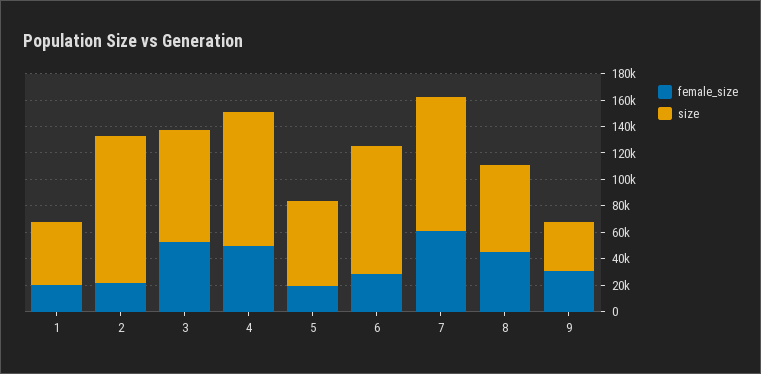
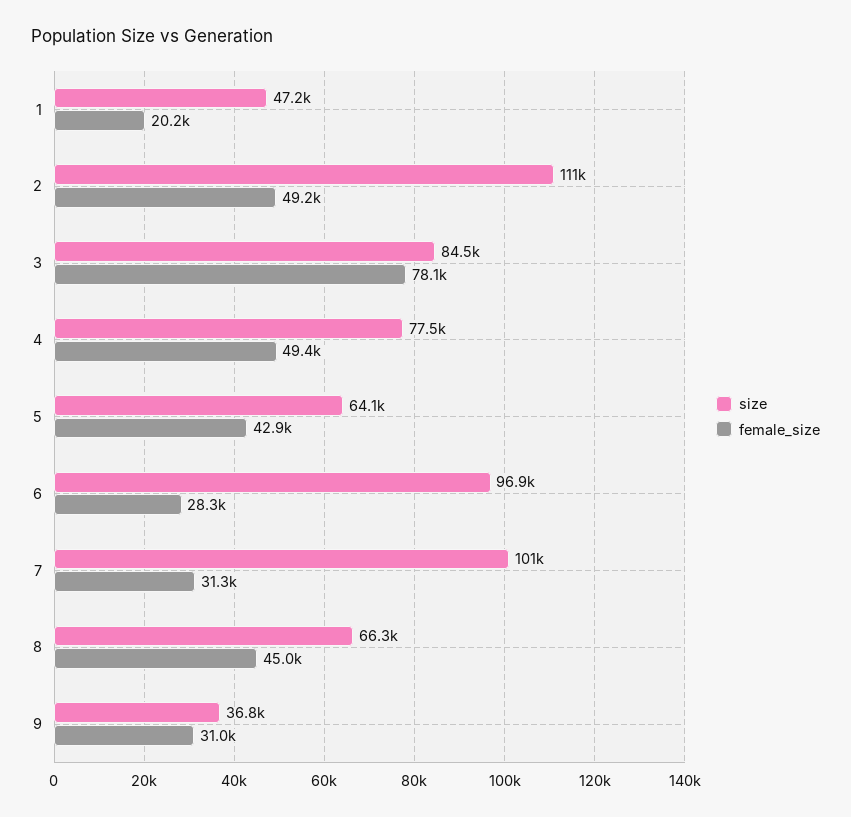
female_size, 2: 20000 -> 49200
female_size, 3: 50000 -> 78100
size, 4: 100000 -> 77500
female_size, 5: 20000 -> 42900
female_size, 7: 60000 -> 31300

